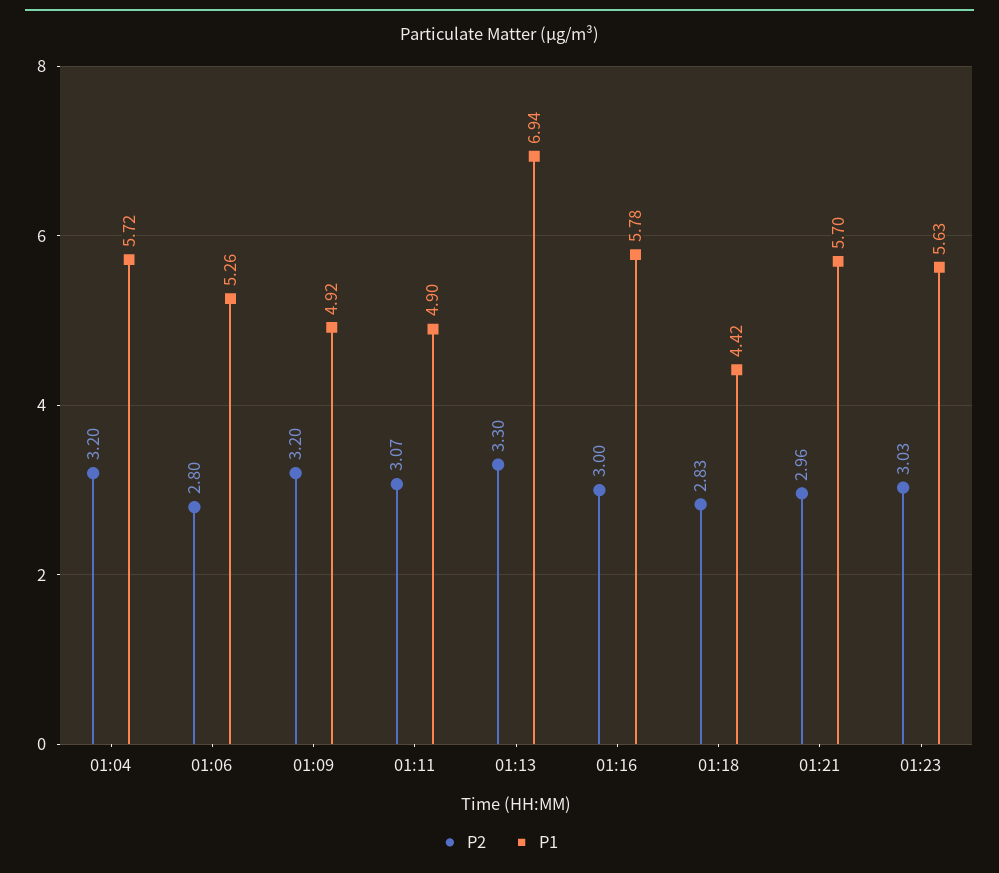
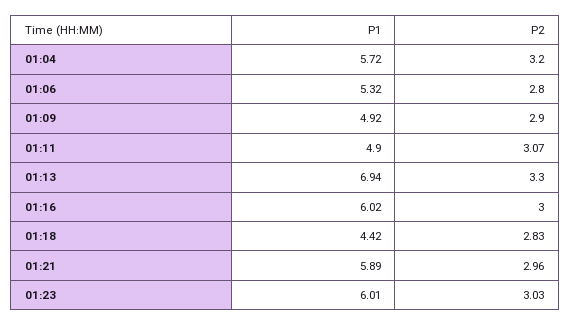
P1, 01:06: 5.26 -> 5.32
P2, 01:09: 3.2 -> 2.9
P1, 01:16: 5.78 -> 6.02
P1, 01:21: 5.7 -> 5.89
P1, 01:23: 5.63 -> 6.01

